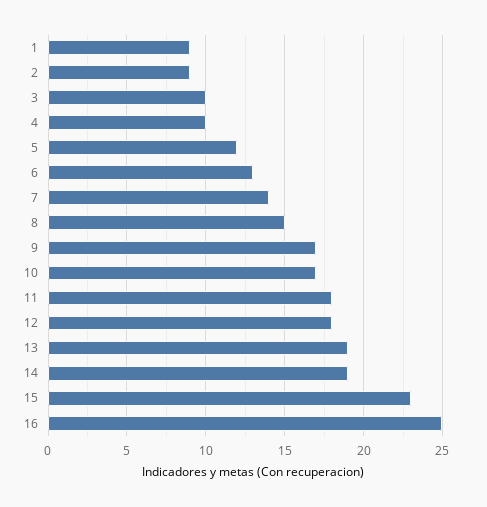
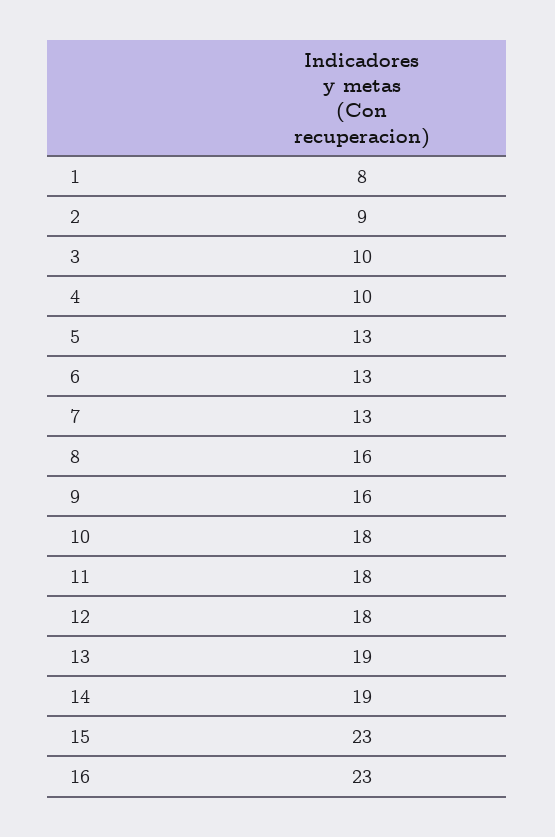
1: 9 -> 8
5: 12 -> 13
7: 14 -> 13
8: 15 -> 16
9: 17 -> 16
10: 17 -> 18
16: 25 -> 23

